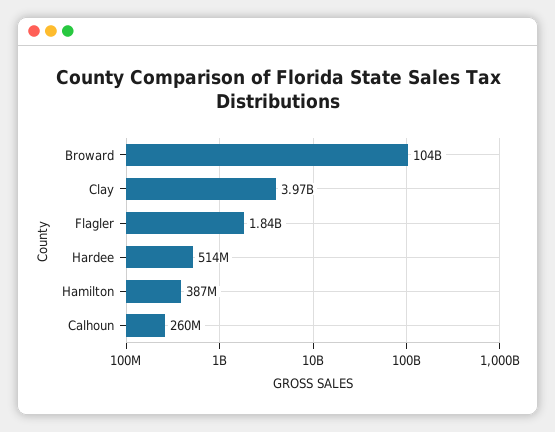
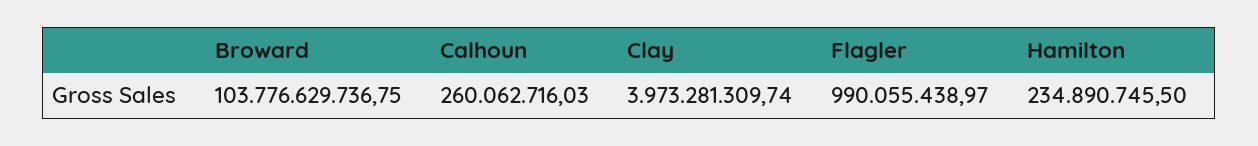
Flagler: 1840000000 -> 990055438.97
Hardee: 514000000 -> none
Hamilton: 387000000 -> 234890745.5

